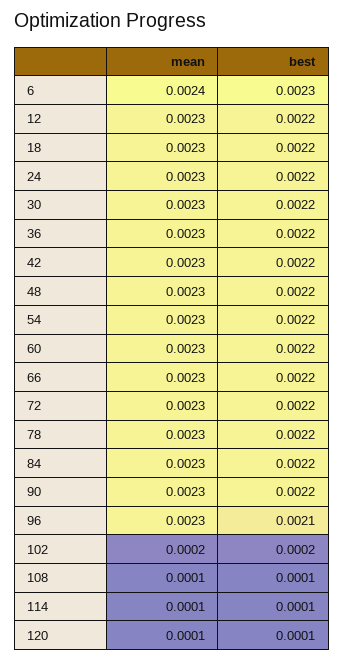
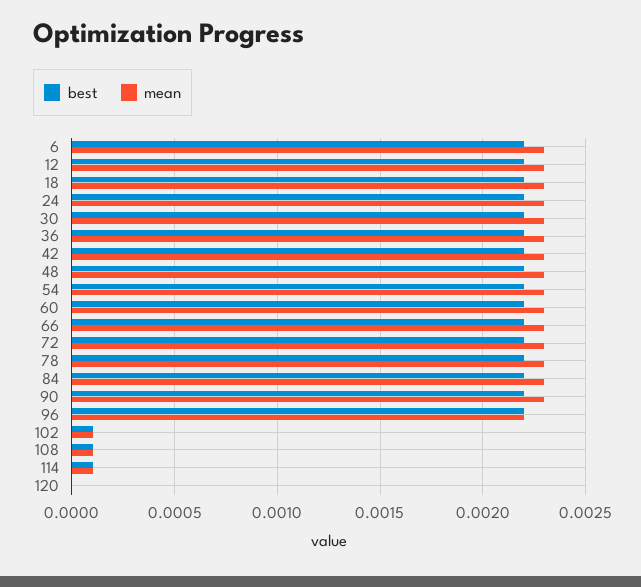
mean, 6: 0.0024 -> 0.0023
best, 6: 0.0023 -> 0.0022
mean, 96: 0.0023 -> 0.0022
best, 96: 0.0021 -> 0.0022
mean, 102: 0.0002 -> 0.0001
best, 102: 0.0002 -> 0.0001
mean, 120: 0.0001 -> 0
best, 120: 0.0001 -> 0

